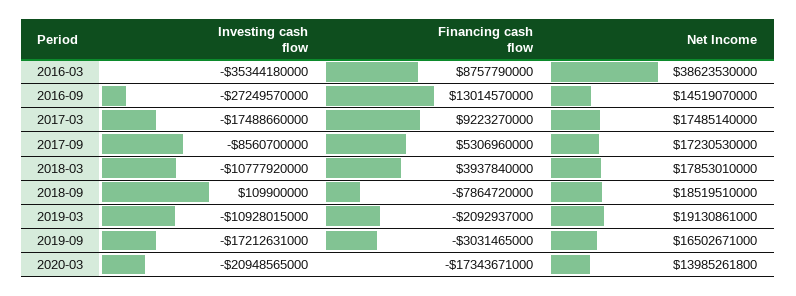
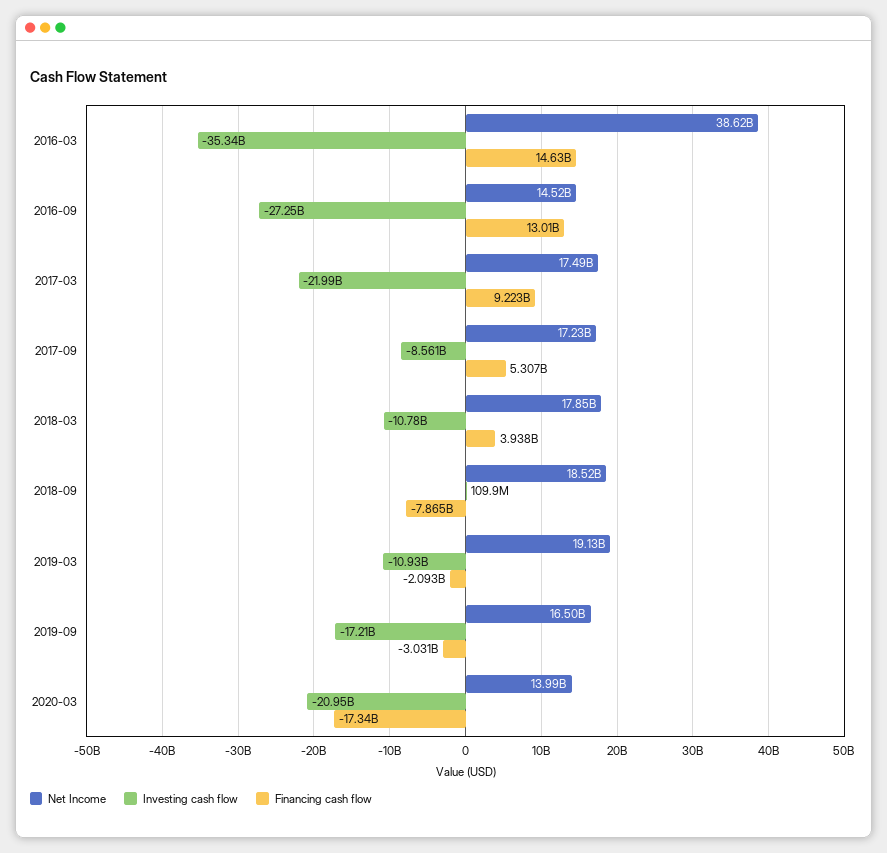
Financing cash flow, 2016-03: 8757790000 -> 14630000000
Investing cash flow, 2017-03: -17488660000 -> -21990000000

